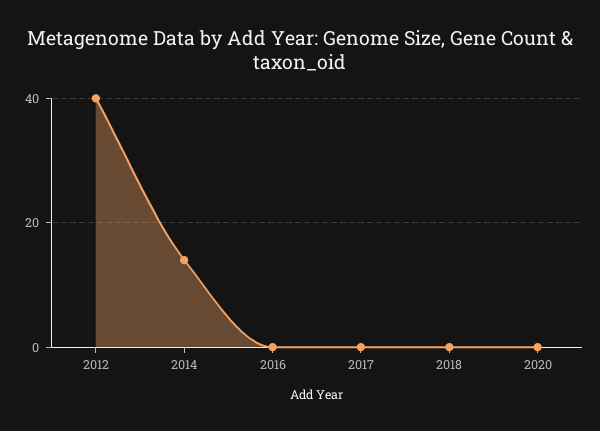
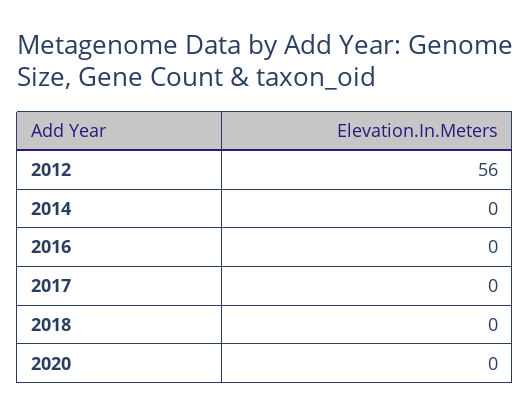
2012: 40 -> 56
2014: 15 -> 0

